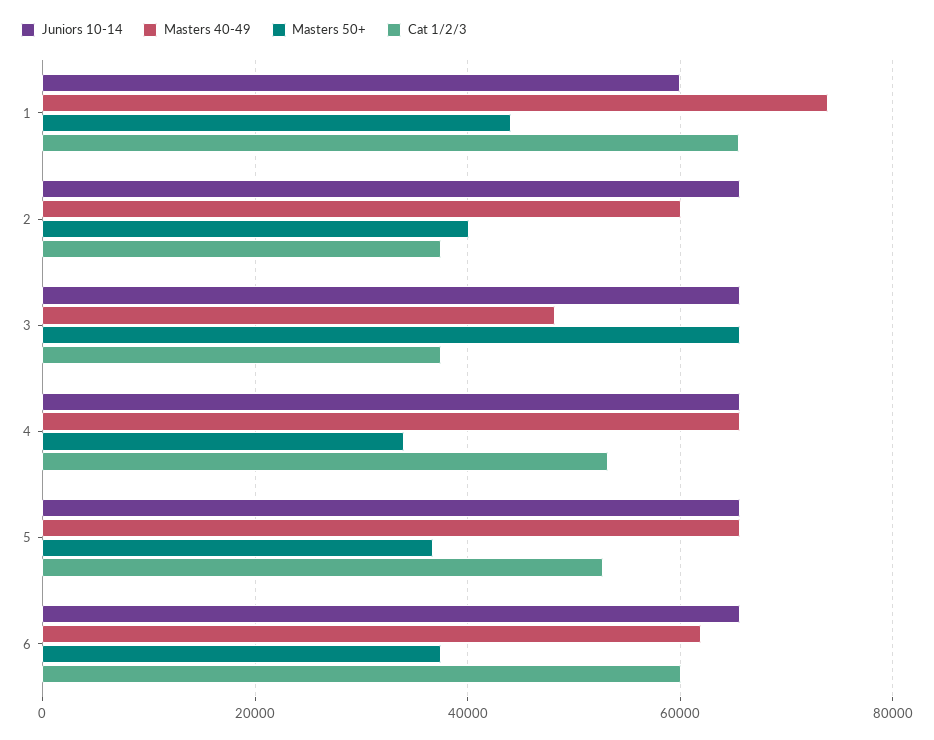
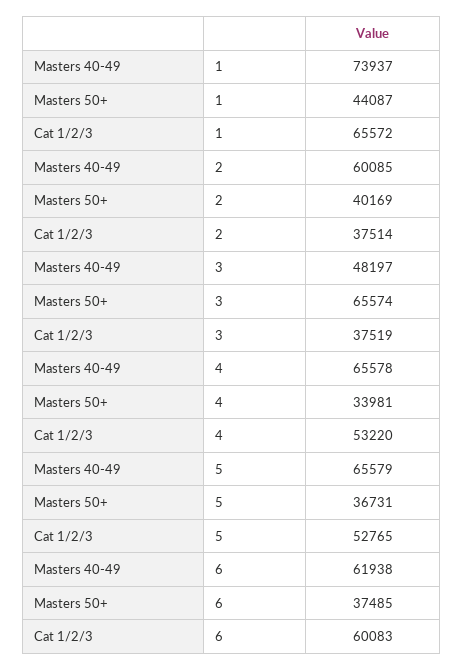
Juniors 10-14, 1: 60000 -> none
Juniors 10-14, 2: 66000 -> none
Juniors 10-14, 3: 66000 -> none
Juniors 10-14, 4: 66000 -> none
Juniors 10-14, 5: 66000 -> none
Juniors 10-14, 6: 66000 -> none

